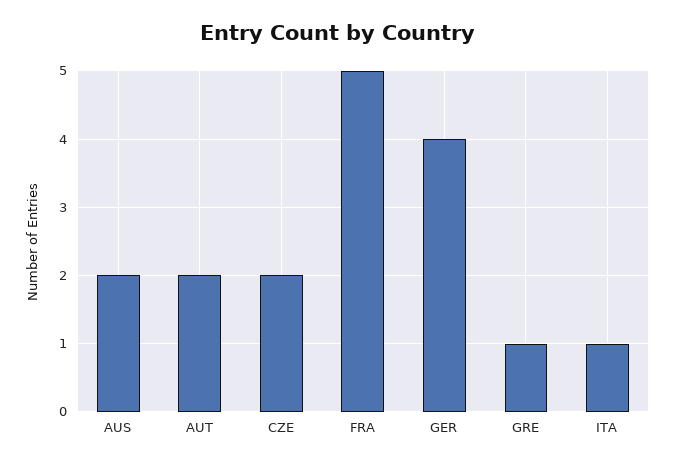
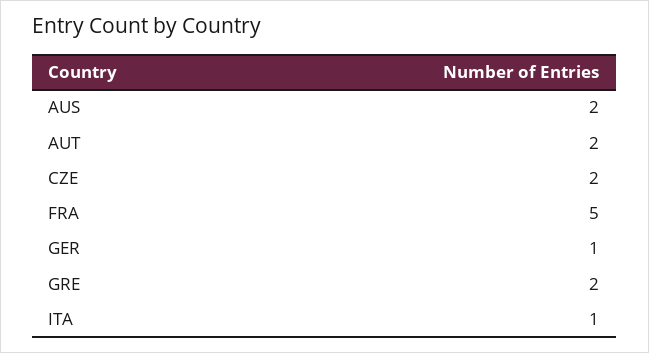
GER: 4 -> 1
GRE: 1 -> 2

